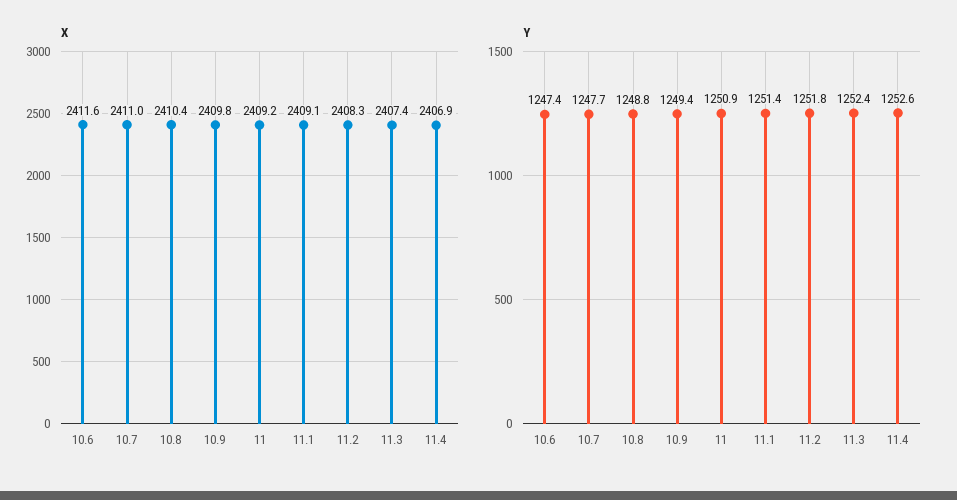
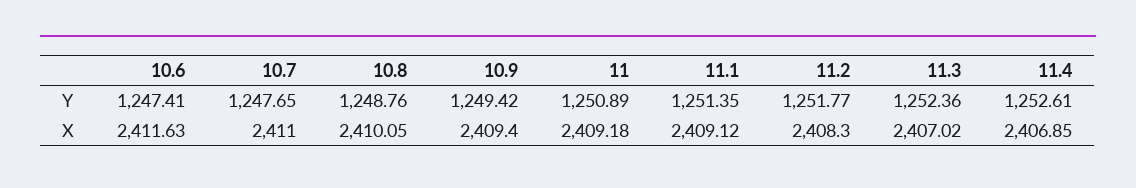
X, 10.8: 2410.4 -> 2410.05
X, 10.9: 2409.8 -> 2409.4
X, 11.3: 2407.4 -> 2407.02

